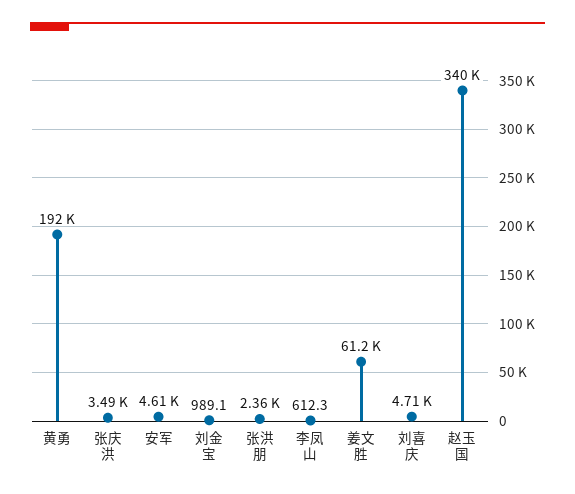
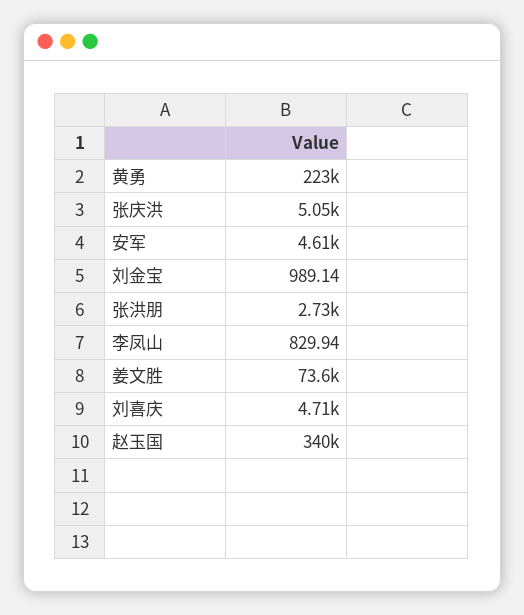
黄勇: 192000 -> 223000
张庆洪: 3490 -> 5050
张洪朋: 2360 -> 2730
李凤山: 612.3 -> 829.94
姜文胜: 61200 -> 73600

